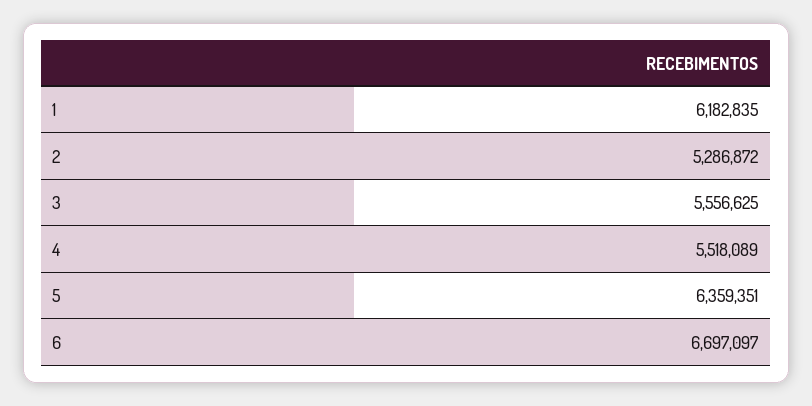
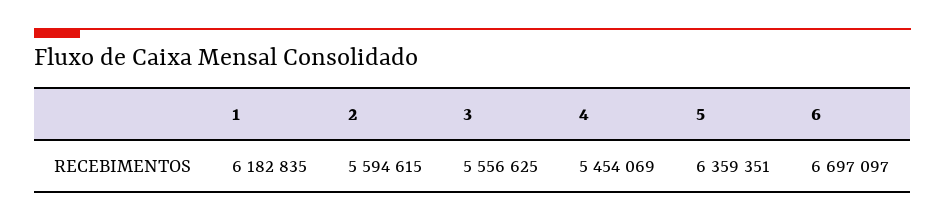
2: 5286872 -> 5594615
4: 5518089 -> 5454069

